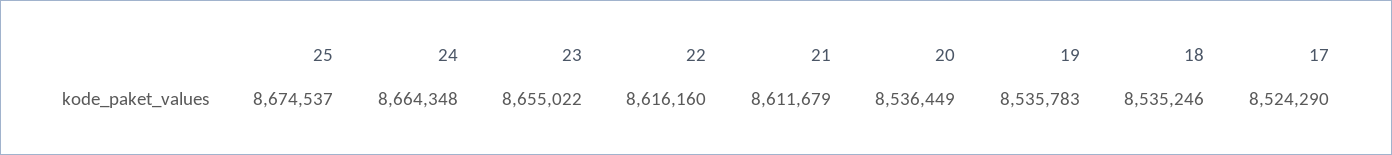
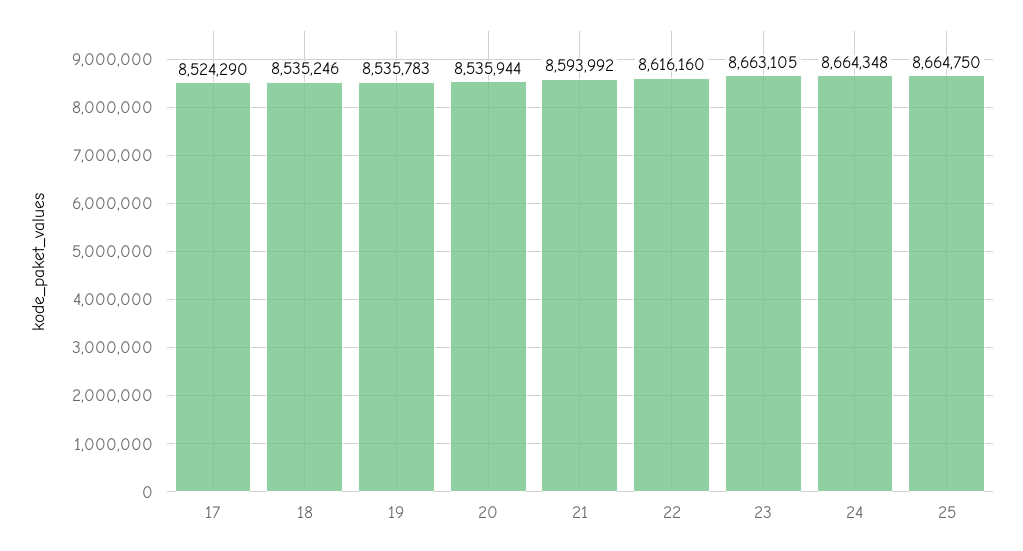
25: 8674537 -> 8664750
23: 8655022 -> 8663105
21: 8611679 -> 8593992
20: 8536449 -> 8535944

